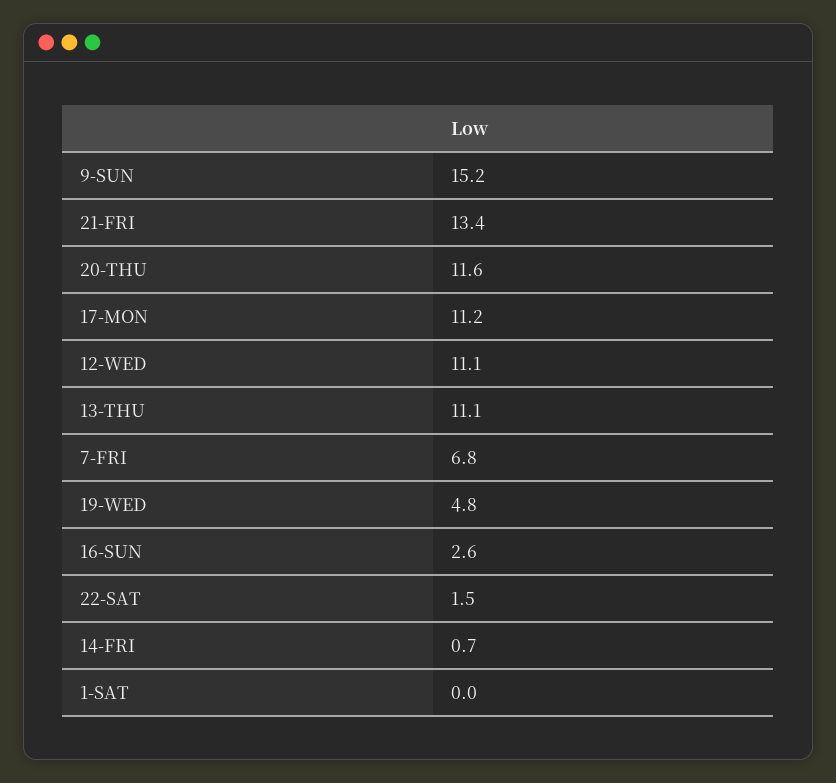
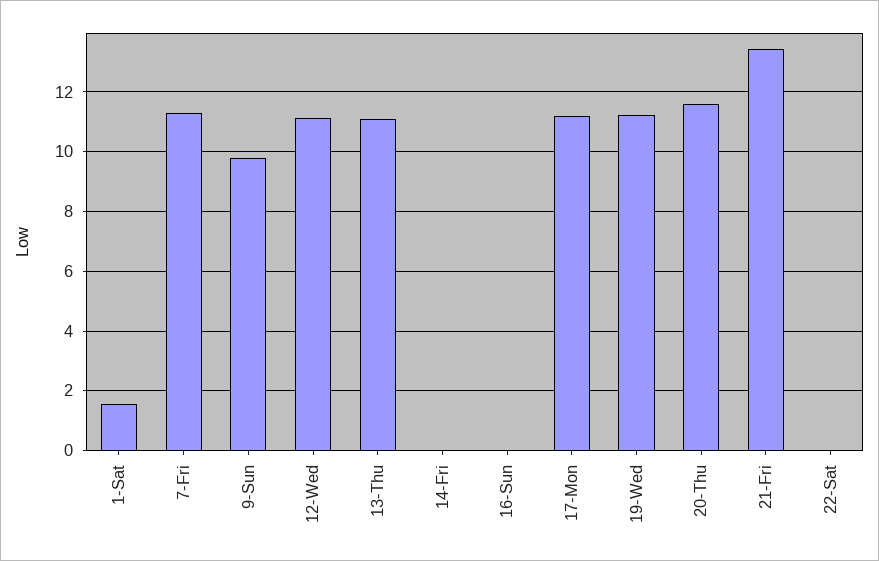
9-SUN: 15.2 -> 9.75
7-FRI: 6.8 -> 11.25
19-WED: 4.8 -> 11.25
16-SUN: 2.6 -> 0
22-SAT: 1.5 -> 0
14-FRI: 0.7 -> 0
1-SAT: 0 -> 1.5

